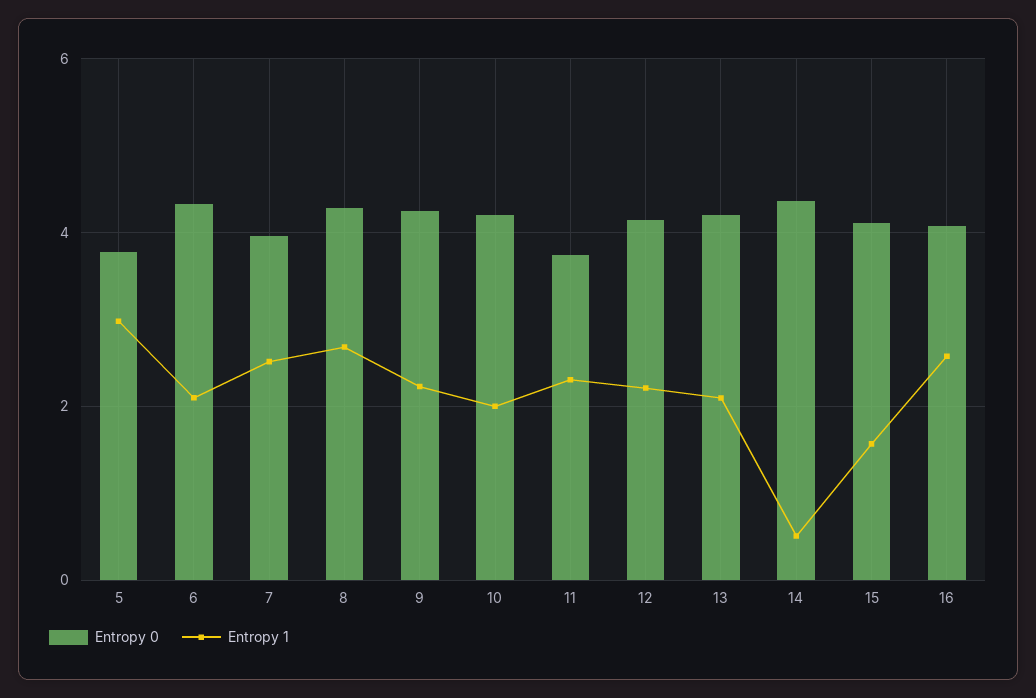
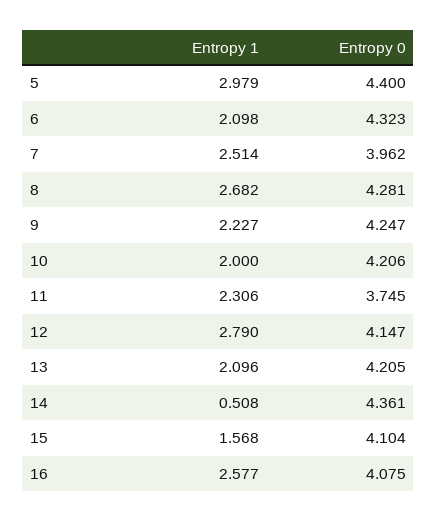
Entropy 0, 5: 3.8 -> 4.4
Entropy 1, 12: 2.2 -> 2.79

